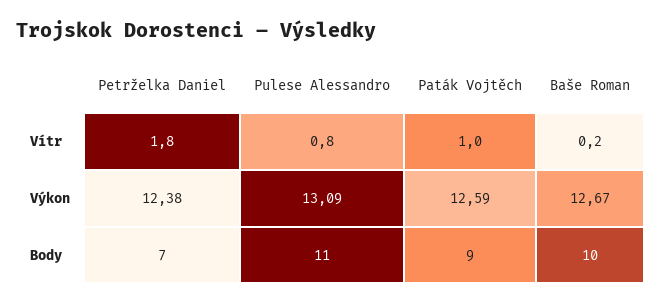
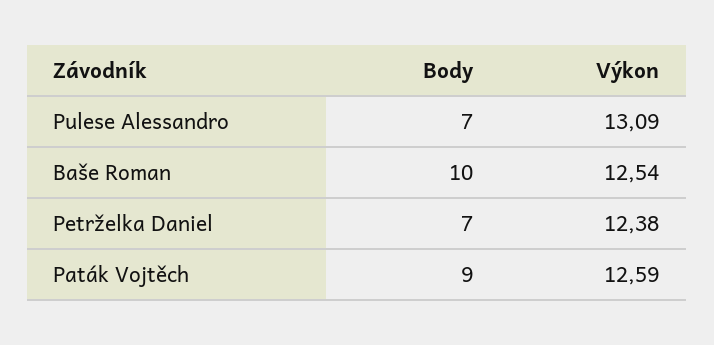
Petrželka Daniel, Vítr: 1.8 -> none
Pulese Alessandro, Vítr: 0.8 -> none
Paták Vojtěch, Vítr: 1 -> none
Baše Roman, Vítr: 0.2 -> none
Baše Roman, Výkon: 12.67 -> 12.54
Pulese Alessandro, Body: 11 -> 7

